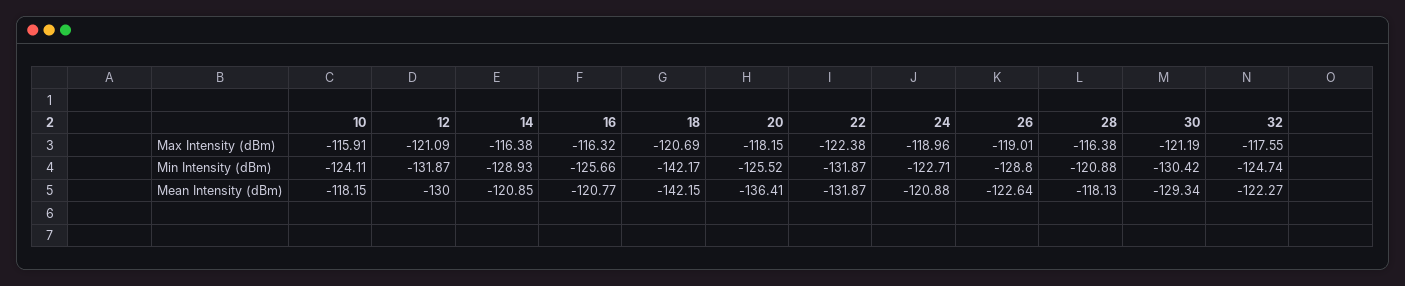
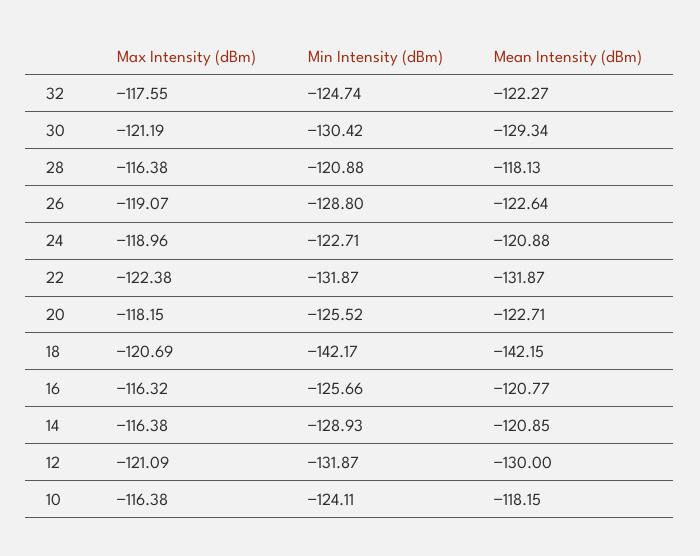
10, Max Intensity (dBm): -115.91 -> -116.38
26, Max Intensity (dBm): -119.01 -> -119.07
20, Mean Intensity (dBm): -136.41 -> -122.71

